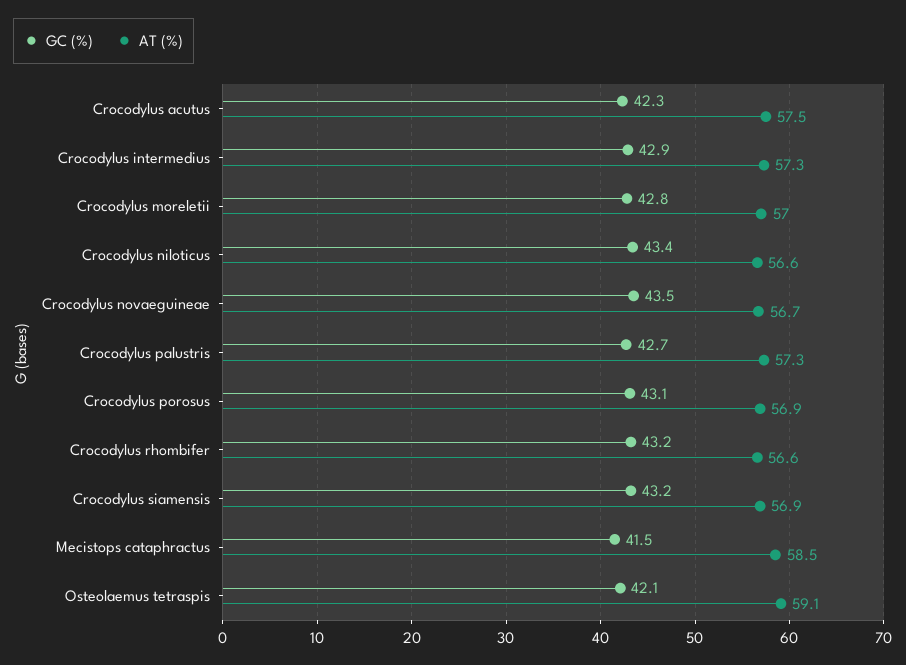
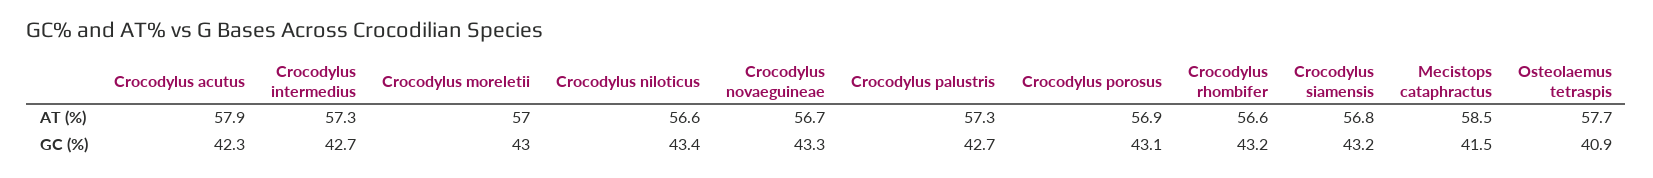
AT (%), Crocodylus acutus: 57.5 -> 57.9
GC (%), Crocodylus intermedius: 42.9 -> 42.7
GC (%), Crocodylus moreletii: 42.8 -> 43
GC (%), Crocodylus novaeguineae: 43.5 -> 43.3
AT (%), Crocodylus siamensis: 56.9 -> 56.8
GC (%), Osteolaemus tetraspis: 42.1 -> 40.9
AT (%), Osteolaemus tetraspis: 59.1 -> 57.7

